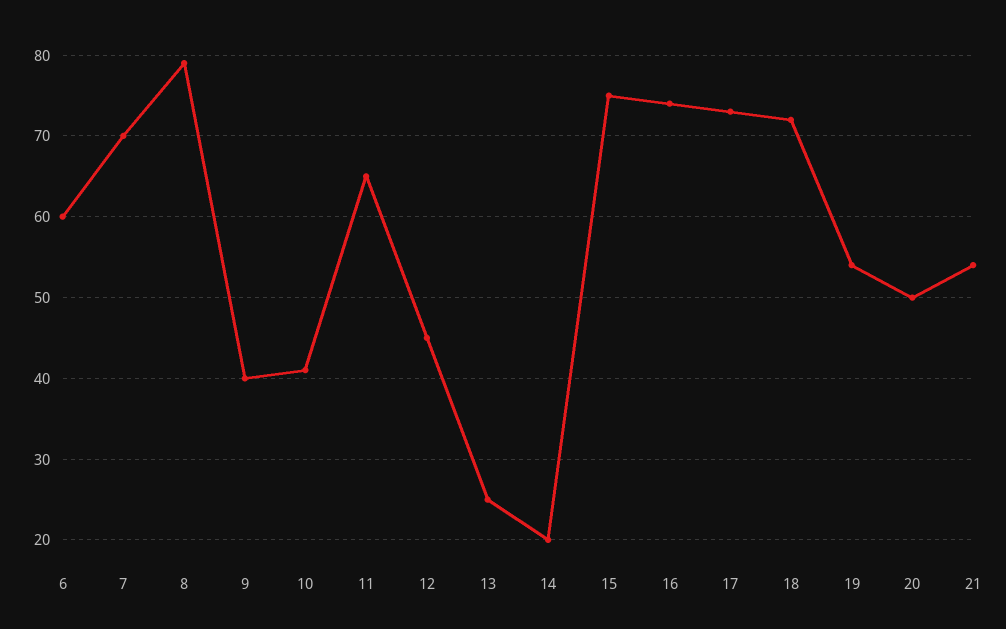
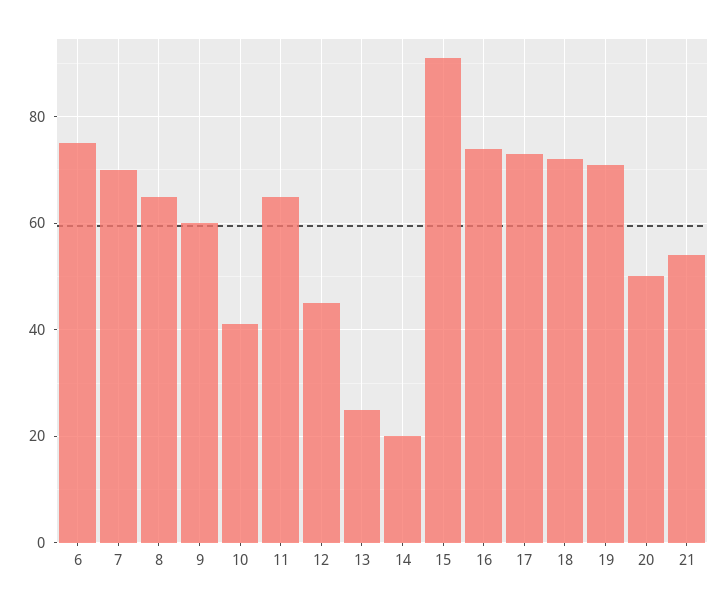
6: 60 -> 75
8: 79 -> 65
9: 40 -> 60
15: 75 -> 90
19: 54 -> 70

